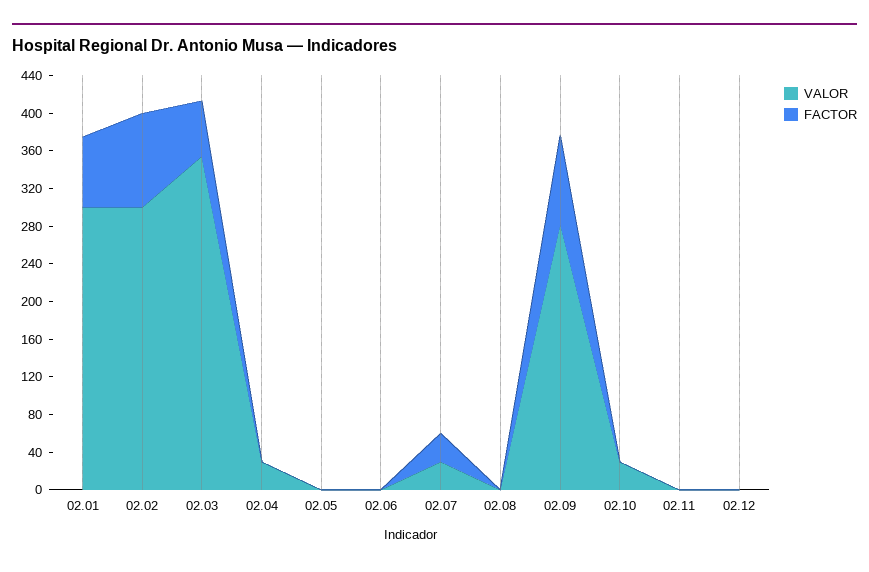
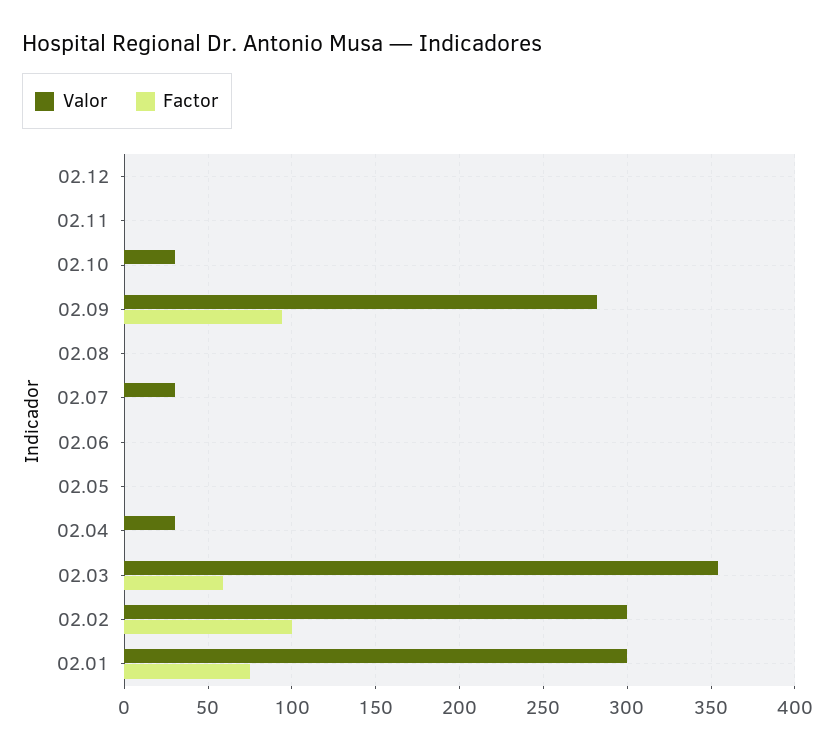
FACTOR, 02.07: 30 -> 0

